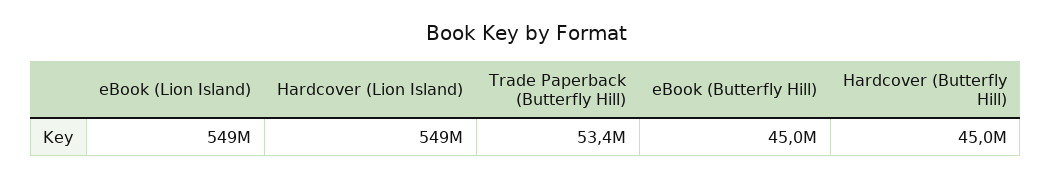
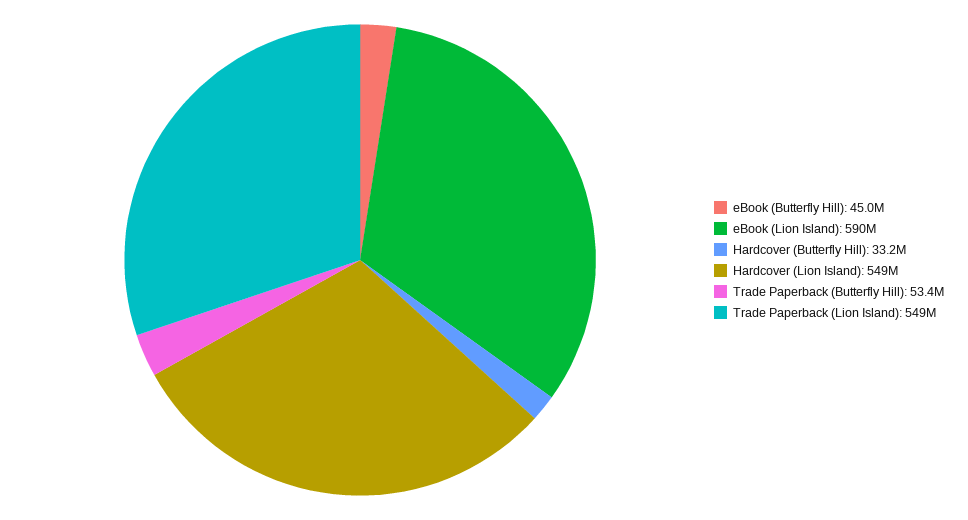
eBook (Lion Island): 549000000 -> 590000000
Hardcover (Butterfly Hill): 45000000 -> 33200000
Trade Paperback (Lion Island): none -> 549000000

